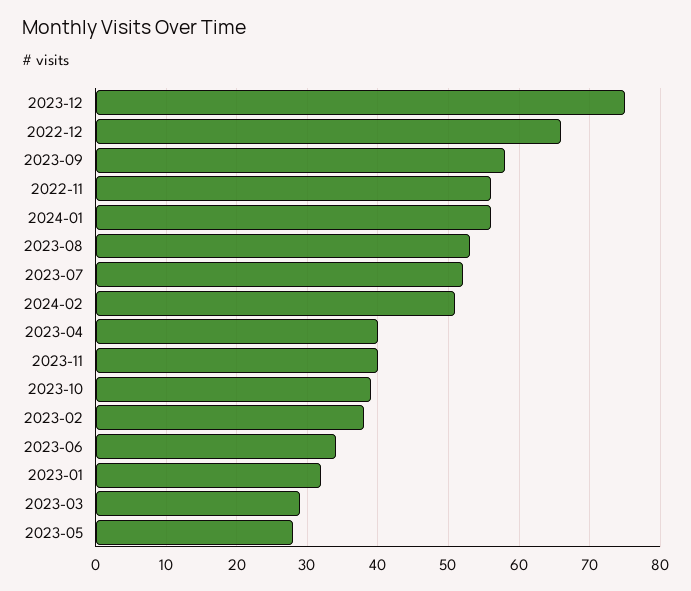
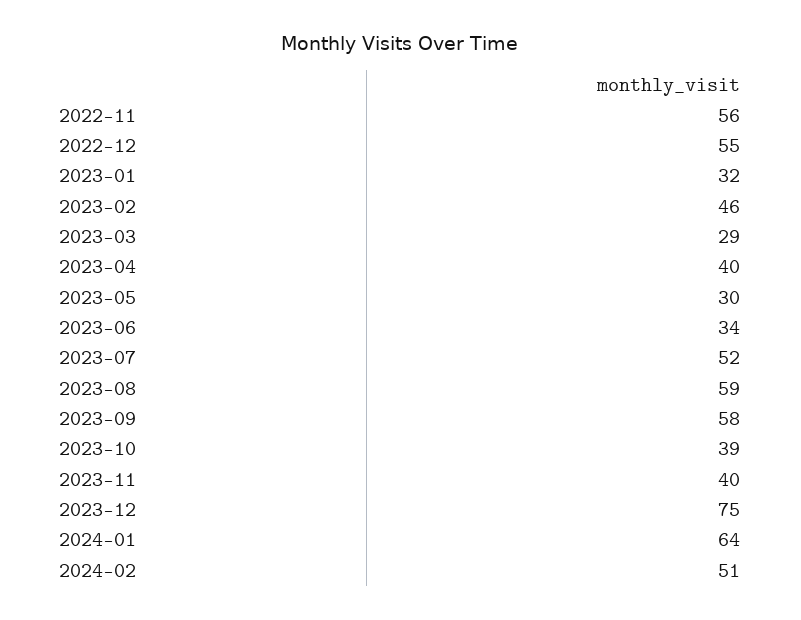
2022-12: 66 -> 55
2024-01: 56 -> 64
2023-08: 53 -> 59
2023-02: 38 -> 46
2023-05: 28 -> 30

